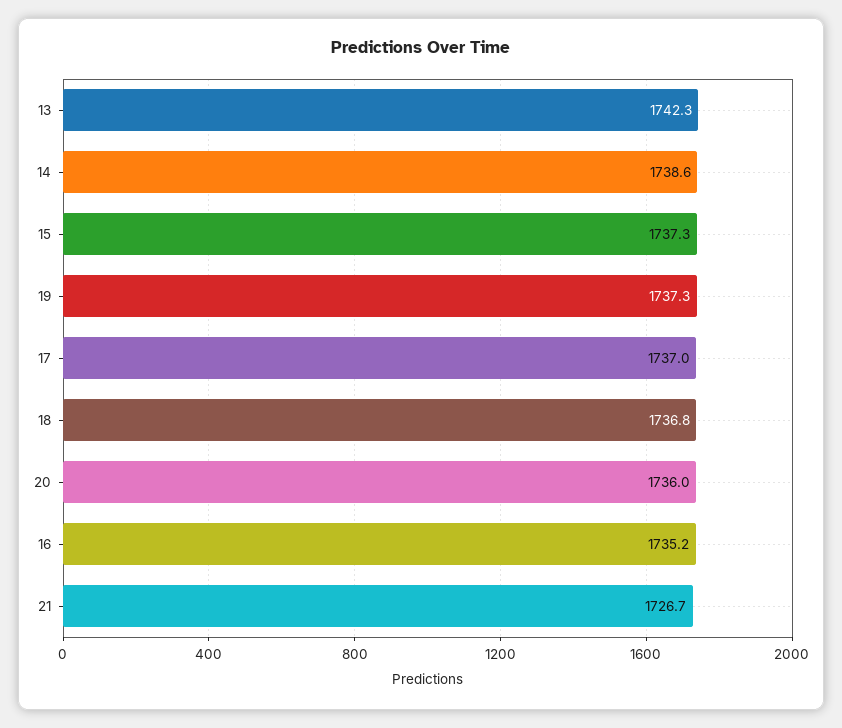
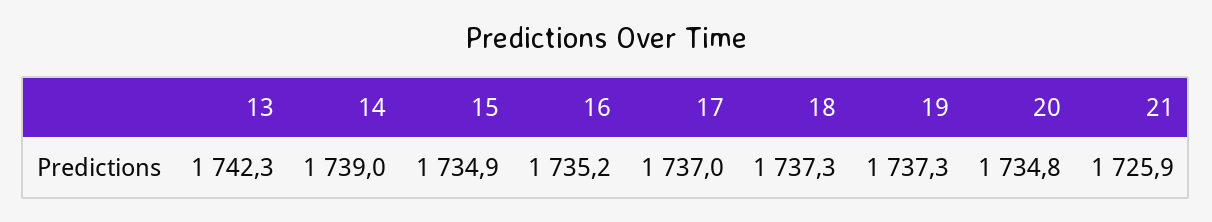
14: 1738.6 -> 1739
15: 1737.3 -> 1734.9
18: 1736.8 -> 1737.3
20: 1736 -> 1734.8
21: 1726.7 -> 1725.9

